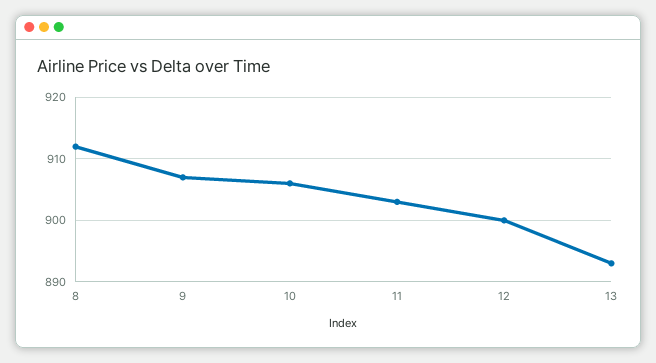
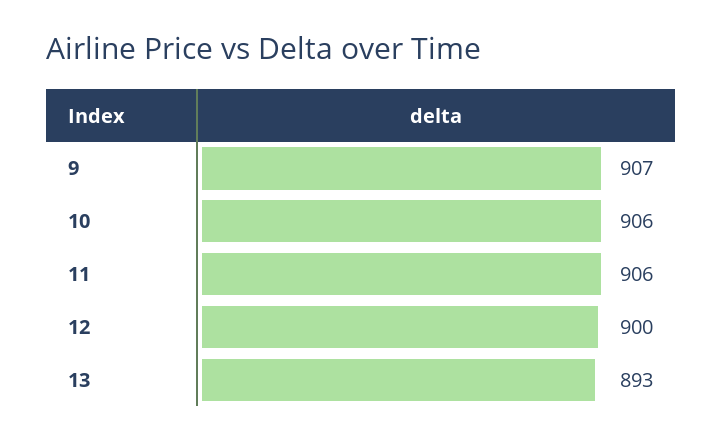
8: 912 -> none
11: 903 -> 906

